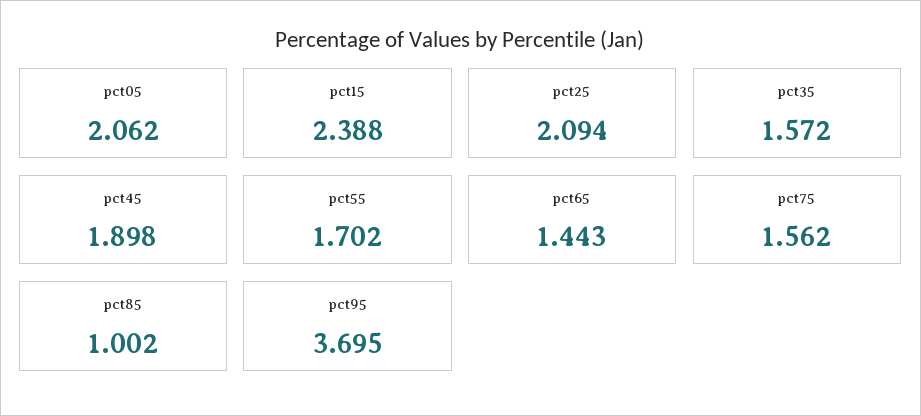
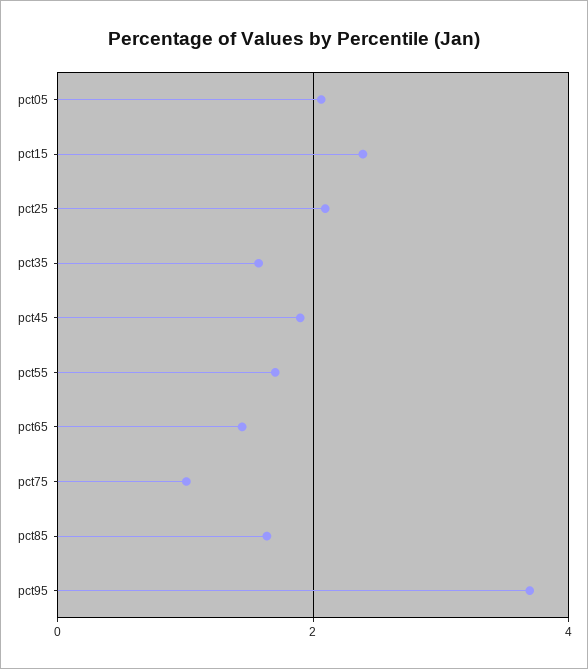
pct75: 1.562 -> 1
pct85: 1.002 -> 1.6

